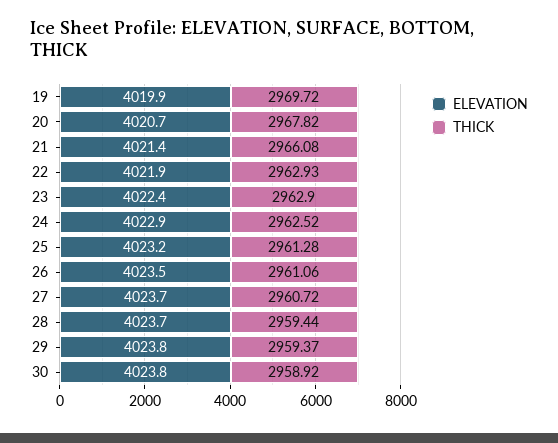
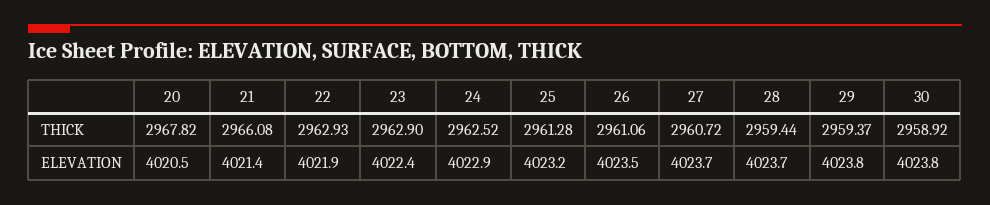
ELEVATION, 19: 4019.9 -> none
THICK, 19: 2969.72 -> none
ELEVATION, 20: 4020.7 -> 4020.5

